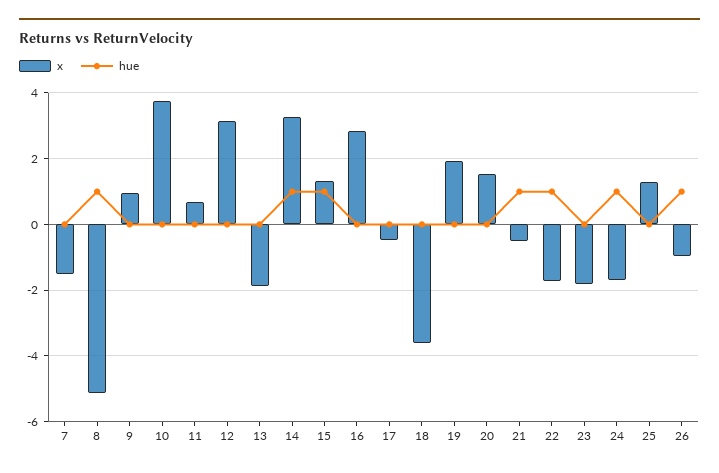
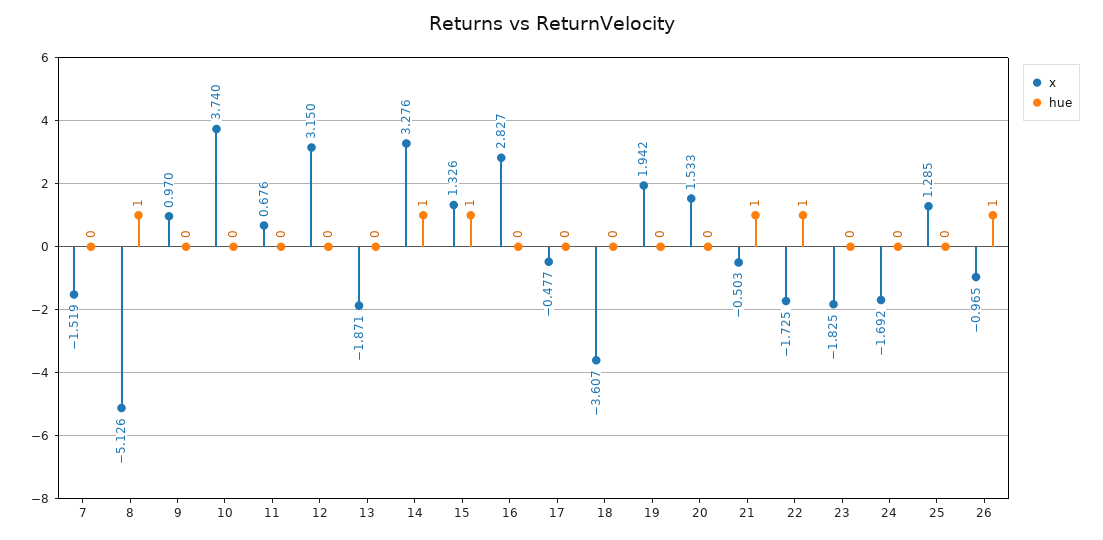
hue, 24: 1 -> 0

